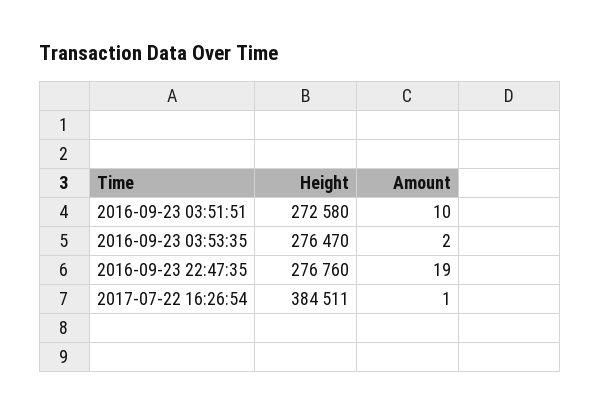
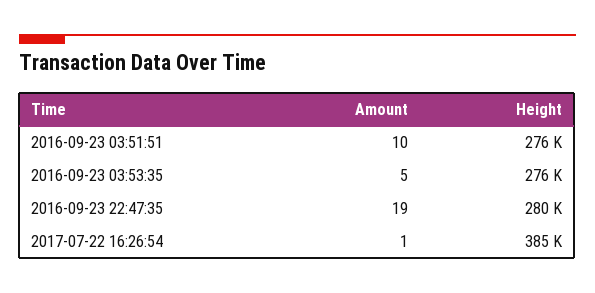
Height, 2016-09-23 03:51:51: 272580 -> 276000
Amount, 2016-09-23 03:53:35: 2 -> 5
Height, 2016-09-23 22:47:35: 276760 -> 280000

